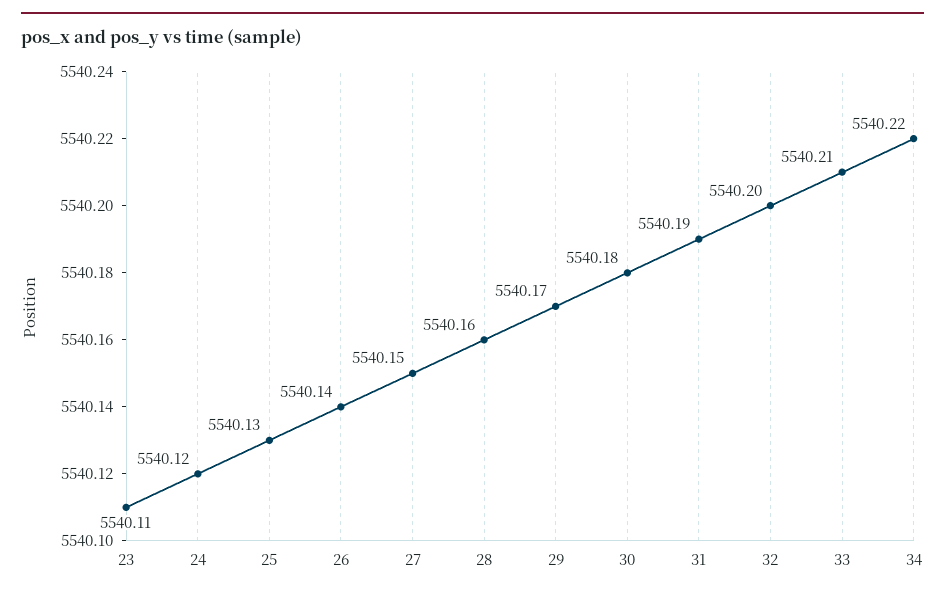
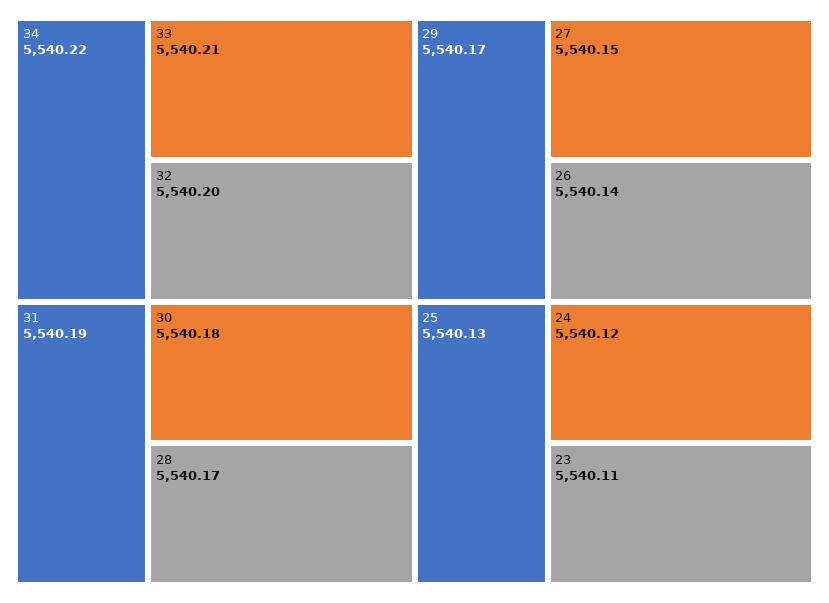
28: 5540.16 -> 5540.17

